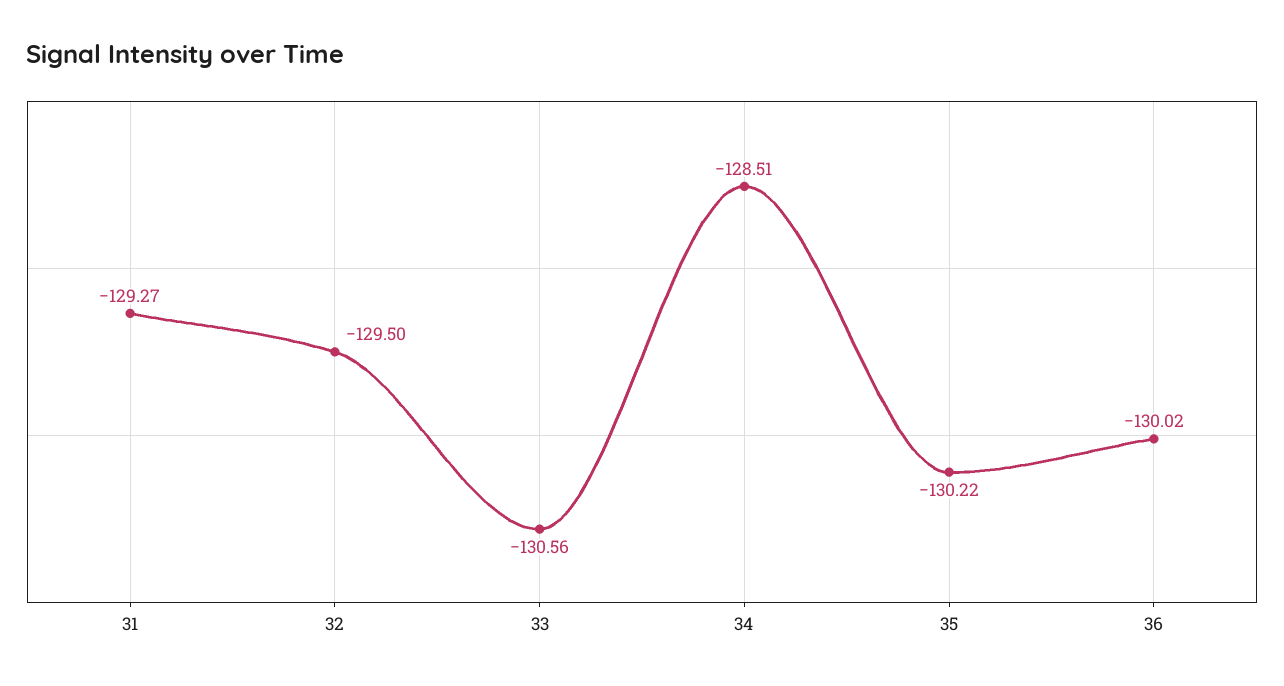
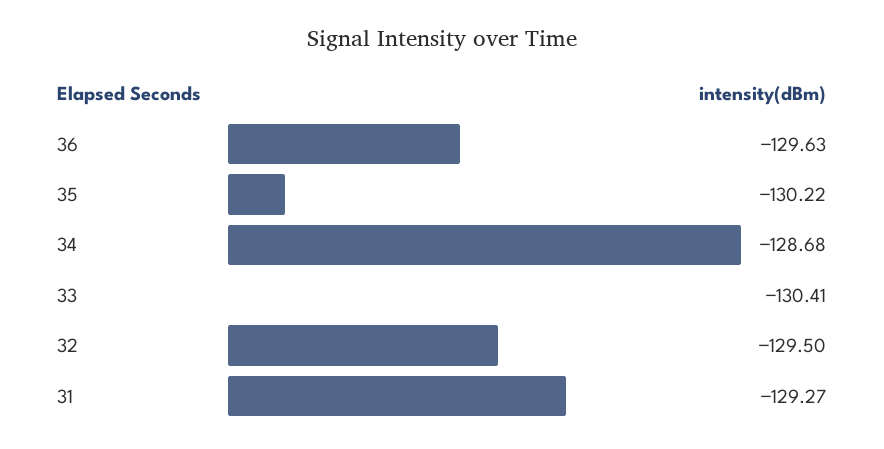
33: -130.56 -> -130.41
34: -128.51 -> -128.68
36: -130.02 -> -129.63

